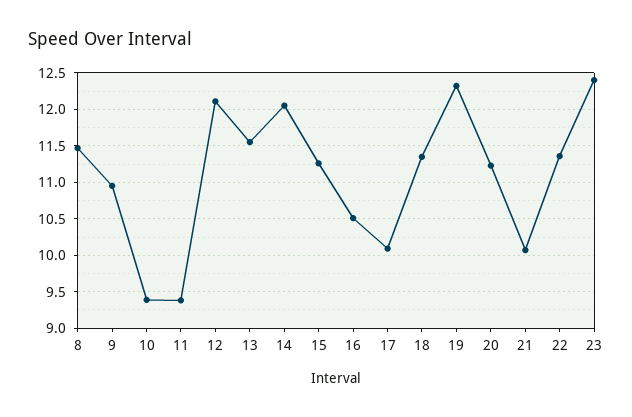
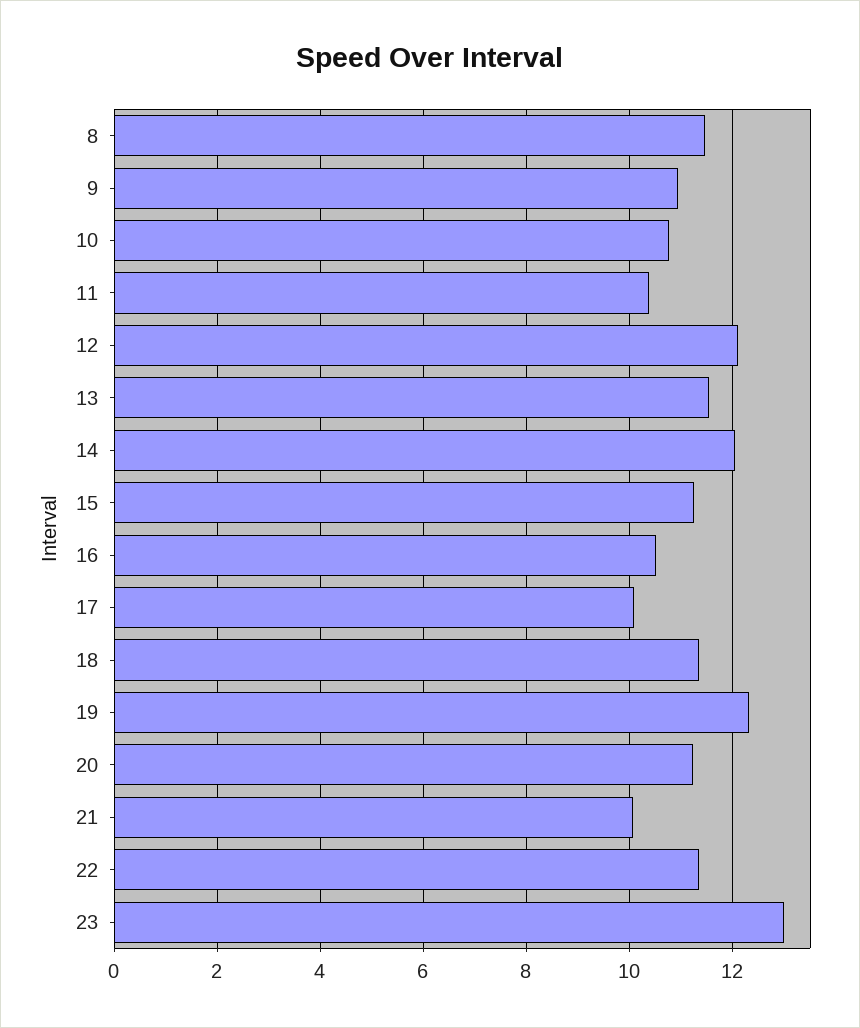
10: 9.4 -> 10.8
11: 9.4 -> 10.4
23: 12.4 -> 13

